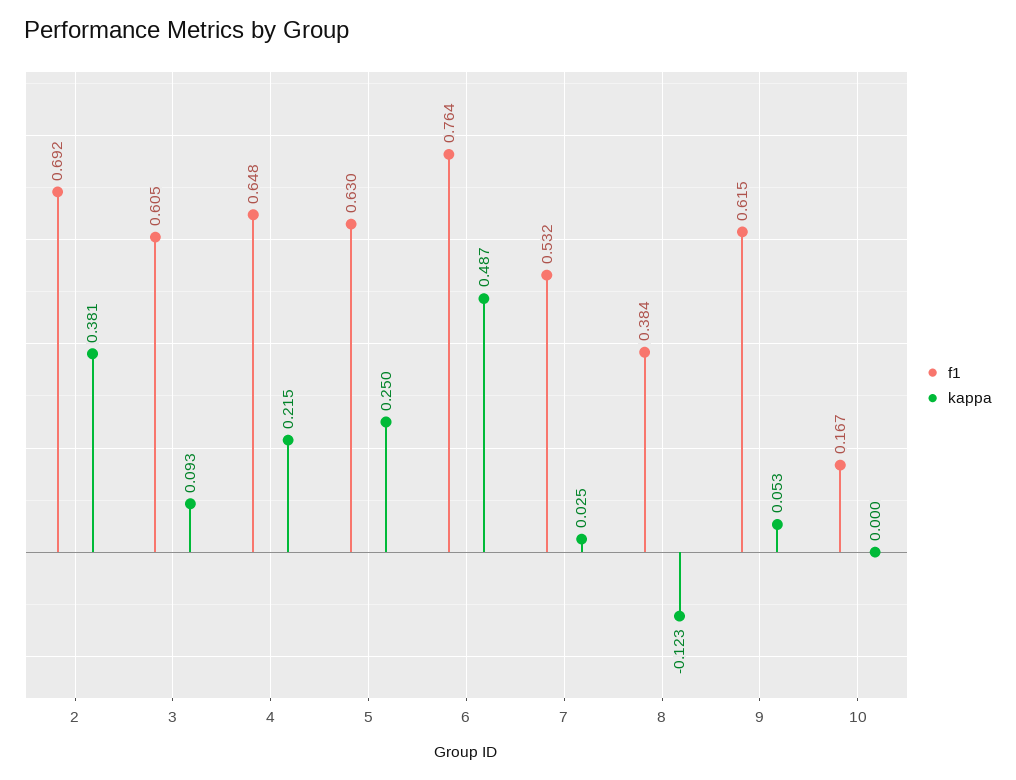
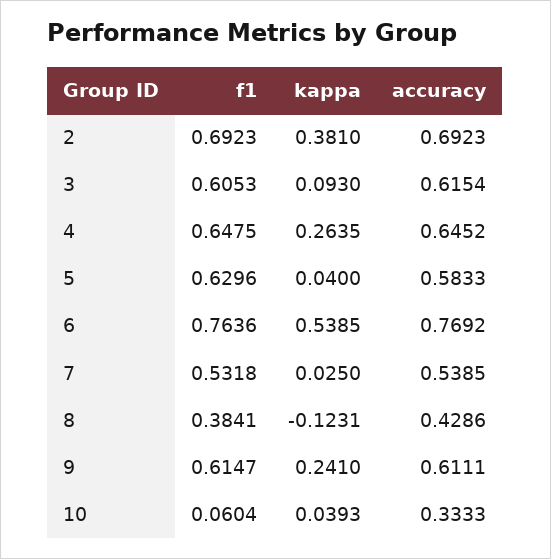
kappa, 4: 0.215 -> 0.2635
kappa, 5: 0.25 -> 0.04
kappa, 6: 0.487 -> 0.5385
kappa, 9: 0.053 -> 0.241
f1, 10: 0.167 -> 0.0604
kappa, 10: 0 -> 0.0393
accuracy, 2: none -> 0.6923
accuracy, 3: none -> 0.6154
accuracy, 4: none -> 0.6452
accuracy, 5: none -> 0.5833
accuracy, 6: none -> 0.7692
accuracy, 7: none -> 0.5385
accuracy, 8: none -> 0.4286
accuracy, 9: none -> 0.6111
accuracy, 10: none -> 0.3333

